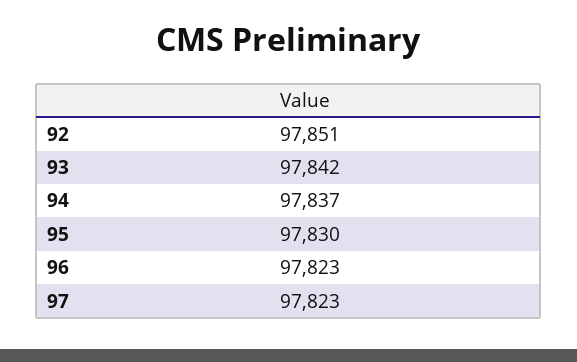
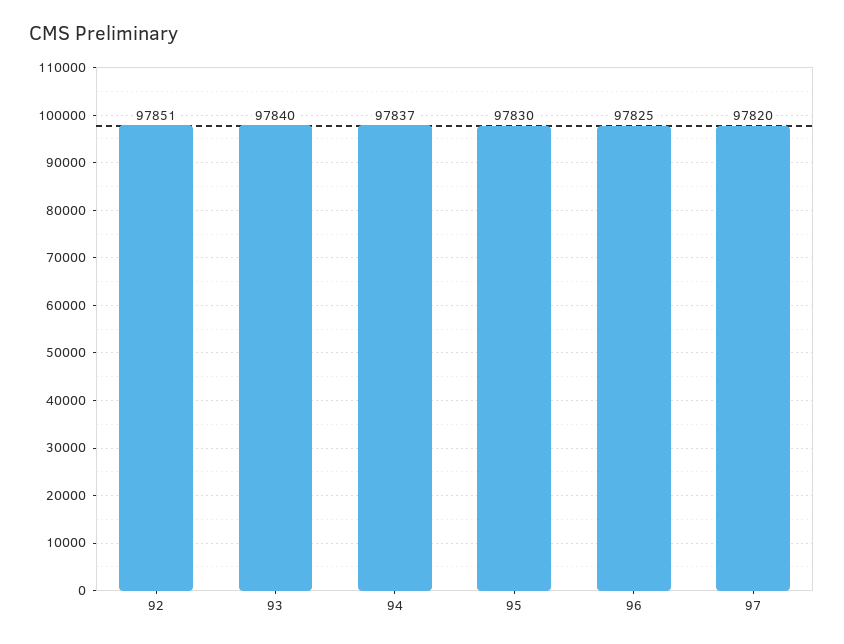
93: 97842 -> 97840
96: 97823 -> 97825
97: 97823 -> 97820

